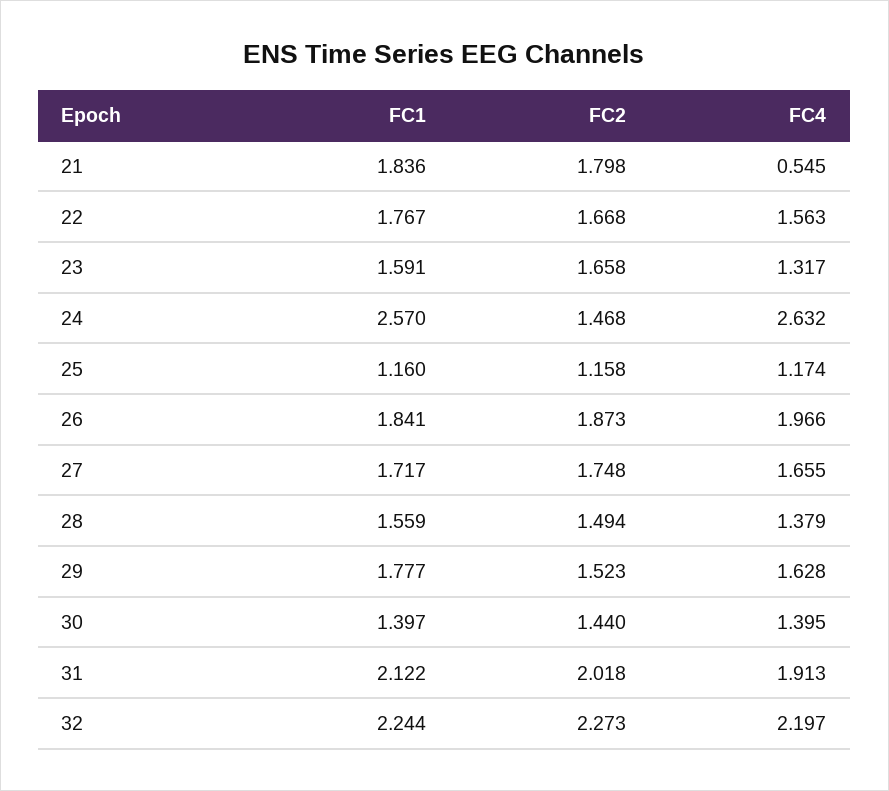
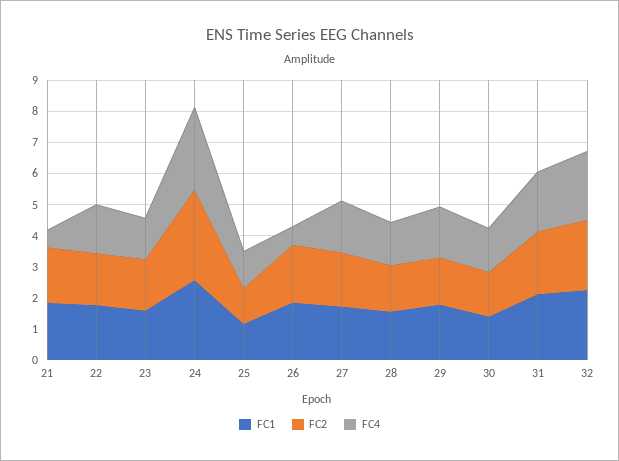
FC2, 24: 1.468 -> 3
FC4, 26: 1.966 -> 0.5

